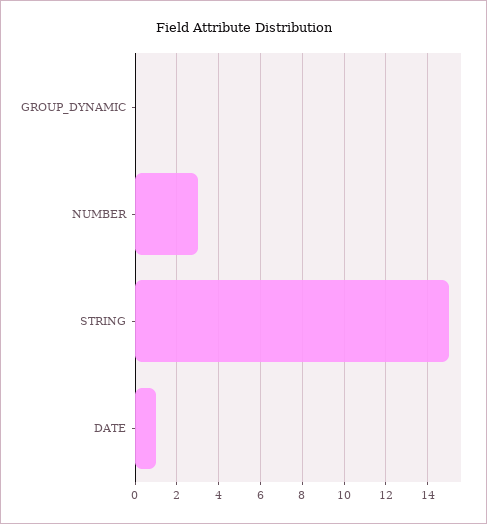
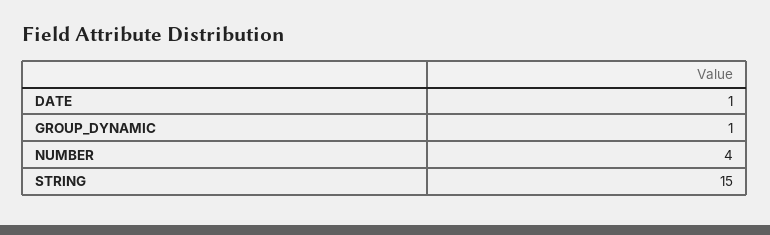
GROUP_DYNAMIC: 0 -> 1
NUMBER: 3 -> 4

